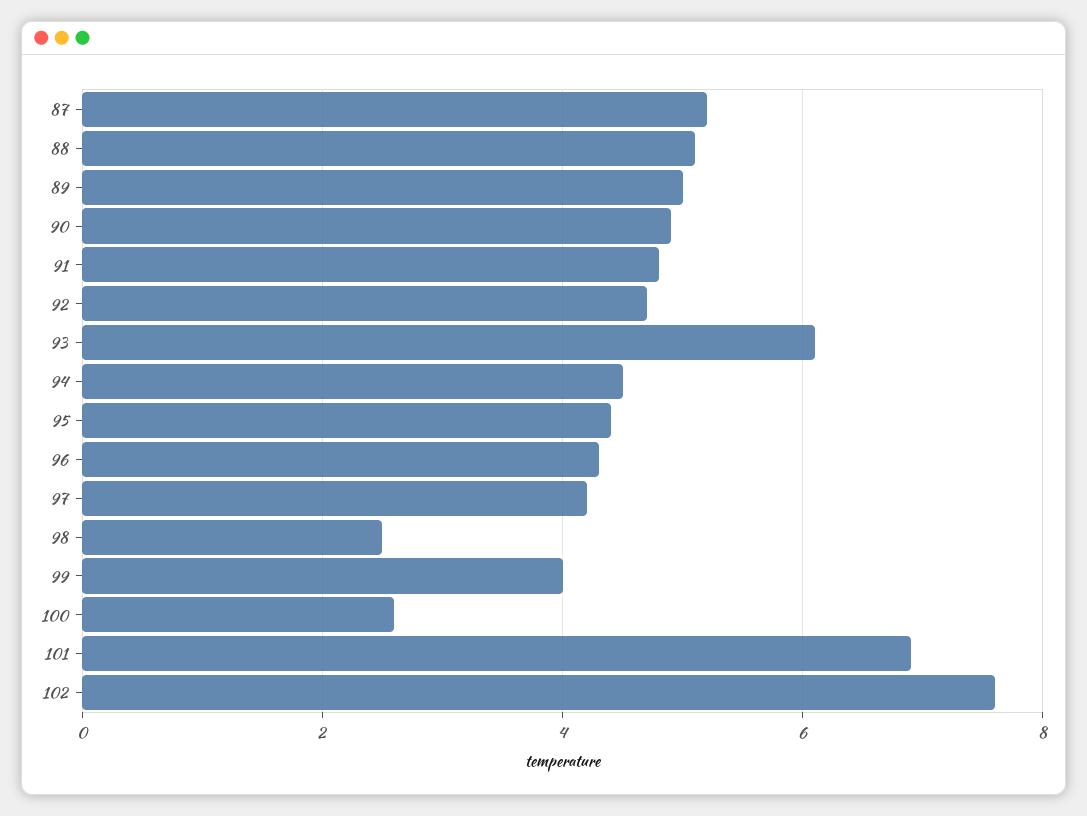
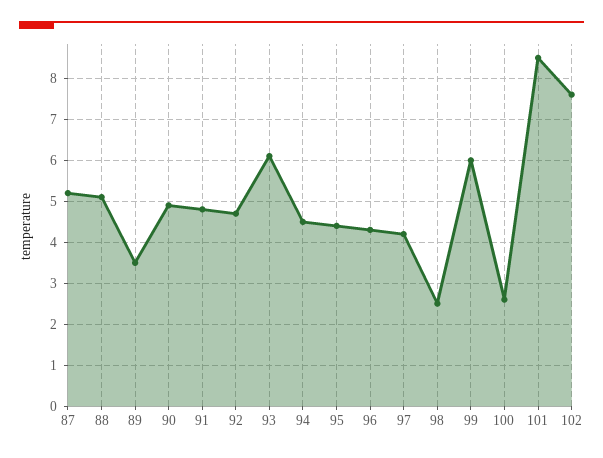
89: 5 -> 3.5
99: 4 -> 6
101: 7 -> 8.5

